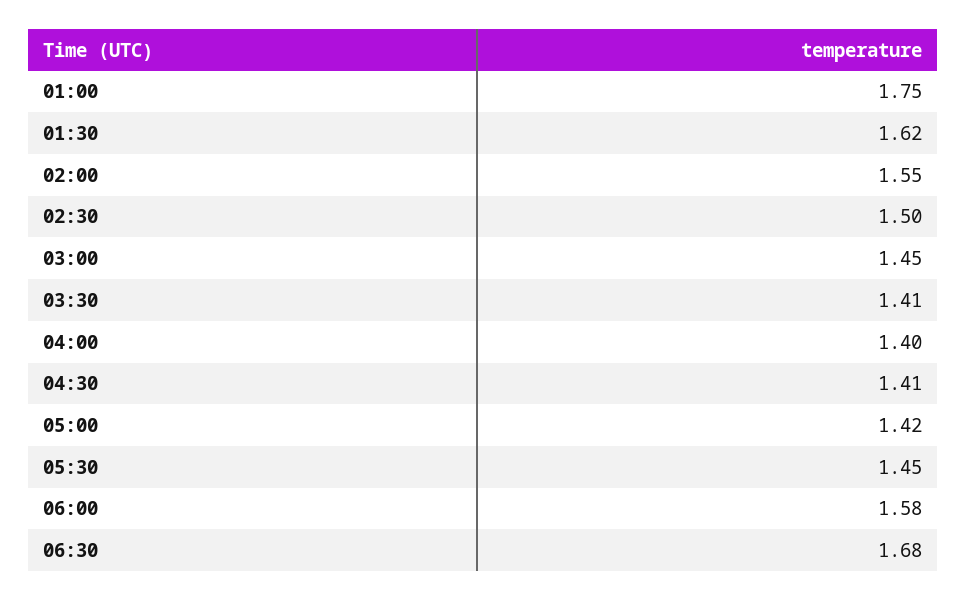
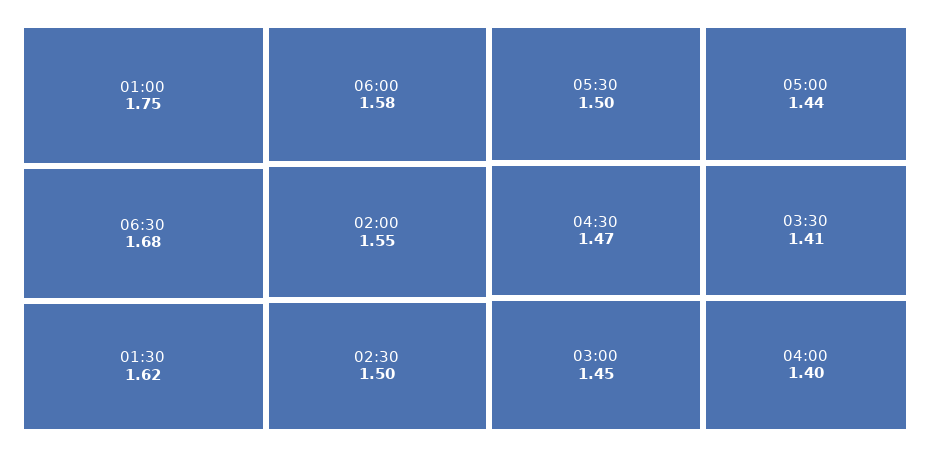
04:30: 1.41 -> 1.47
05:00: 1.42 -> 1.44
05:30: 1.45 -> 1.5

